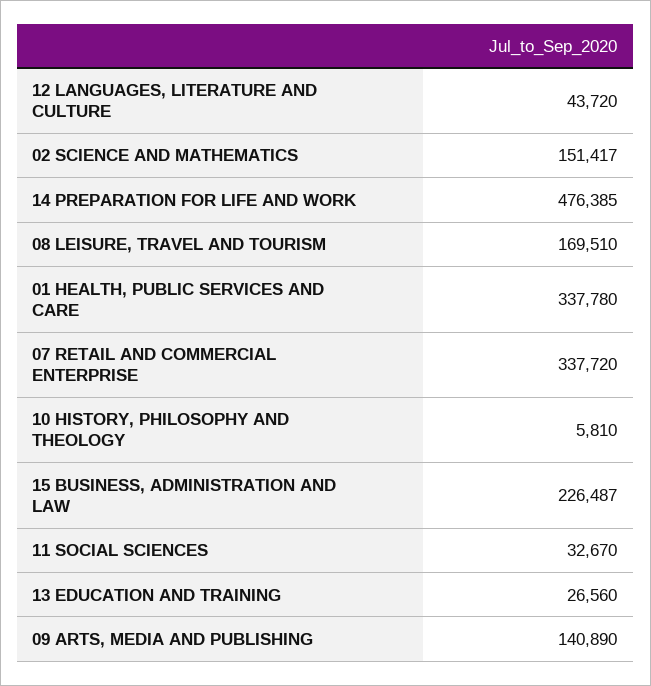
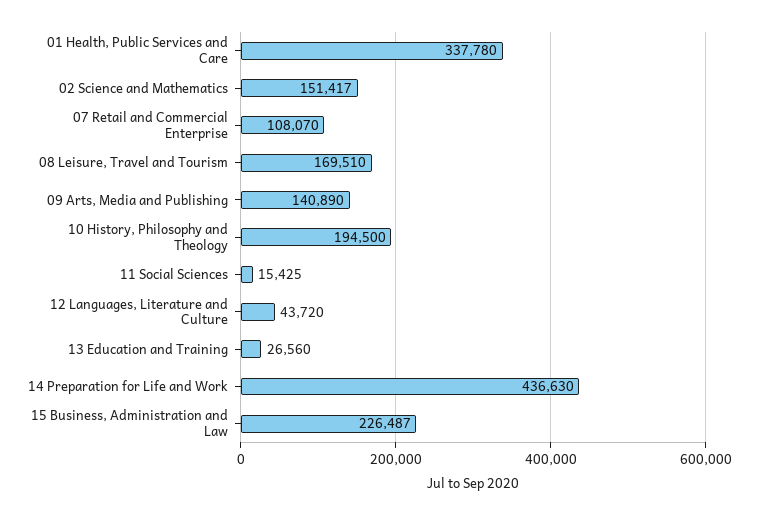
14 PREPARATION FOR LIFE AND WORK: 476385 -> 436630
07 RETAIL AND COMMERCIAL ENTERPRISE: 337720 -> 108070
10 HISTORY, PHILOSOPHY AND THEOLOGY: 5810 -> 194500
11 SOCIAL SCIENCES: 32670 -> 15425

